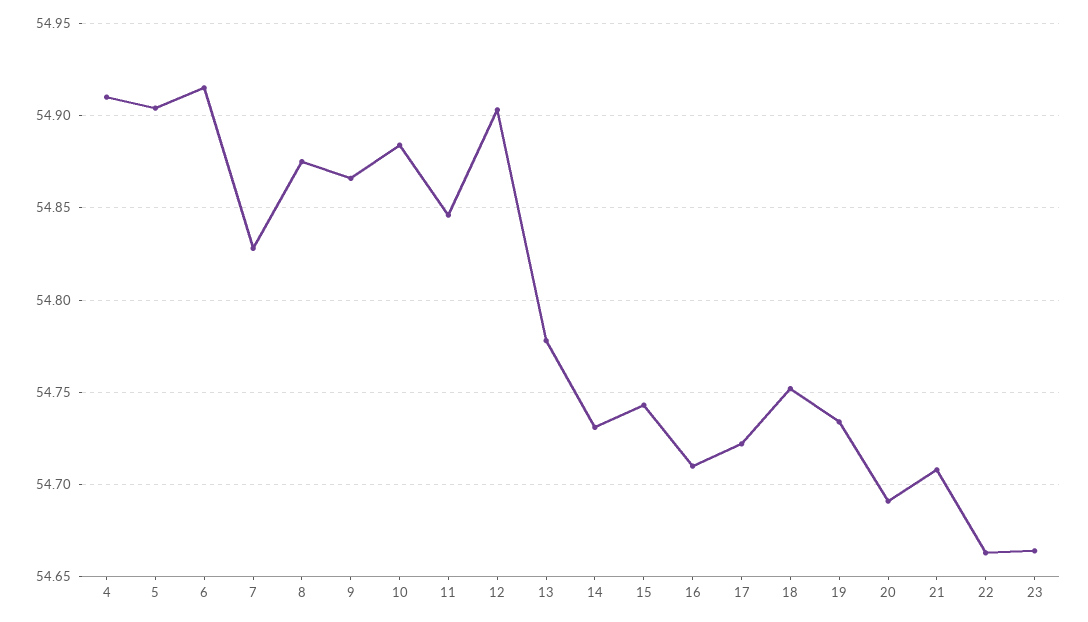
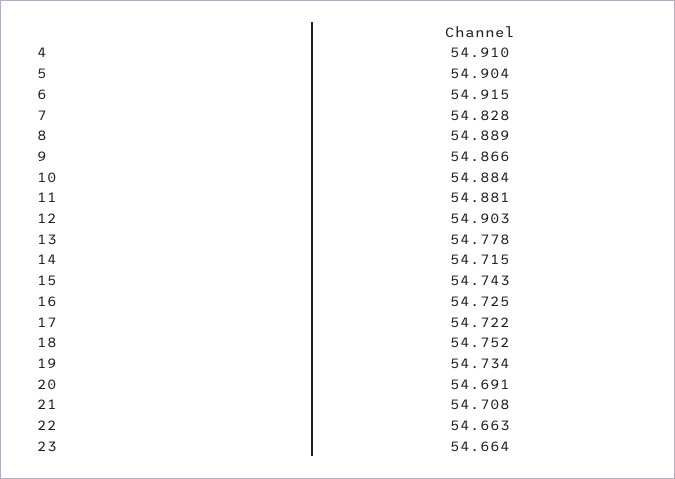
8: 54.875 -> 54.889
11: 54.845 -> 54.881
14: 54.73 -> 54.715
16: 54.71 -> 54.725

